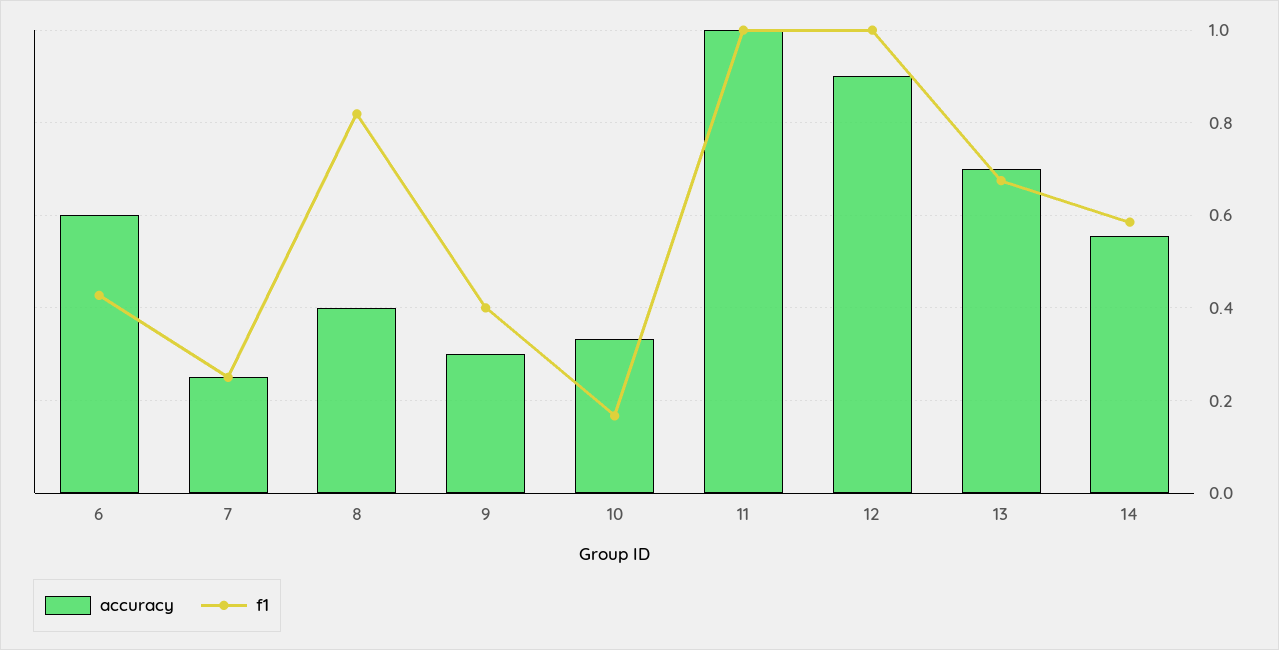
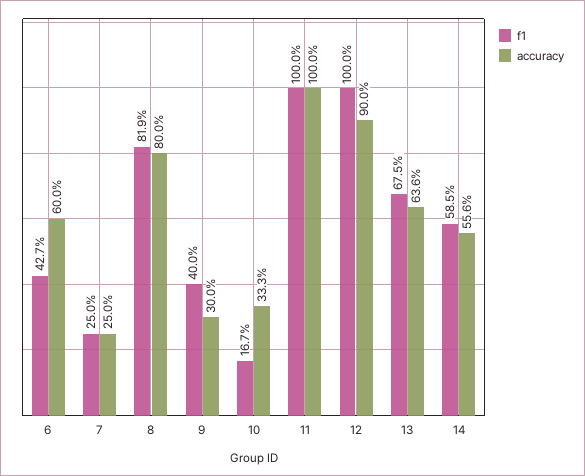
accuracy, 8: 0.4 -> 0.8
accuracy, 13: 0.7 -> 0.636

